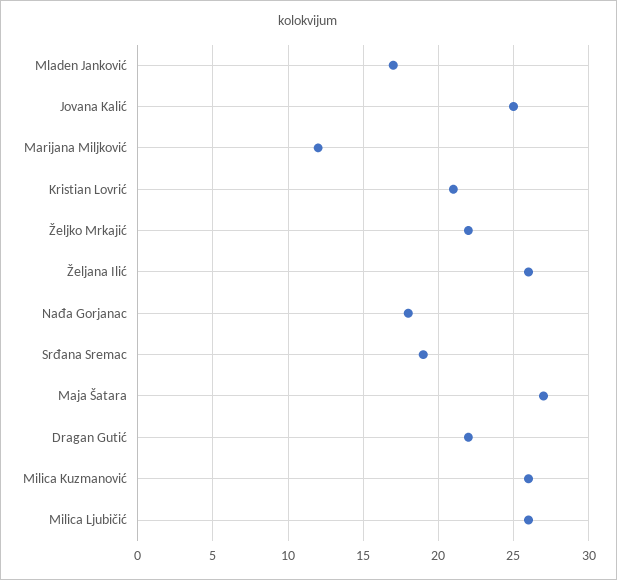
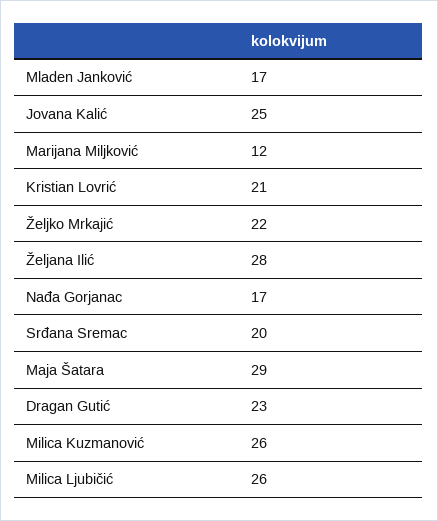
Željana Ilić: 26 -> 28
Nađa Gorjanac: 18 -> 17
Srđana Sremac: 19 -> 20
Maja Šatara: 27 -> 29
Dragan Gutić: 22 -> 23

